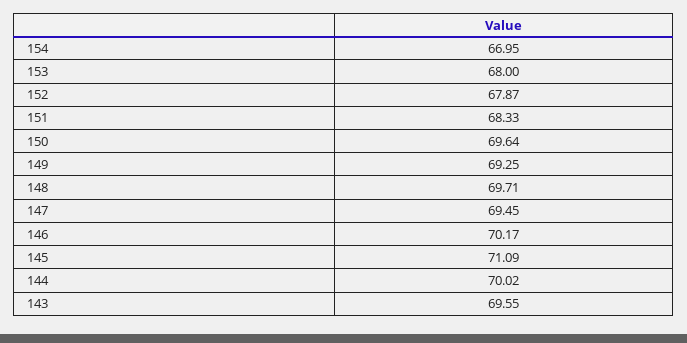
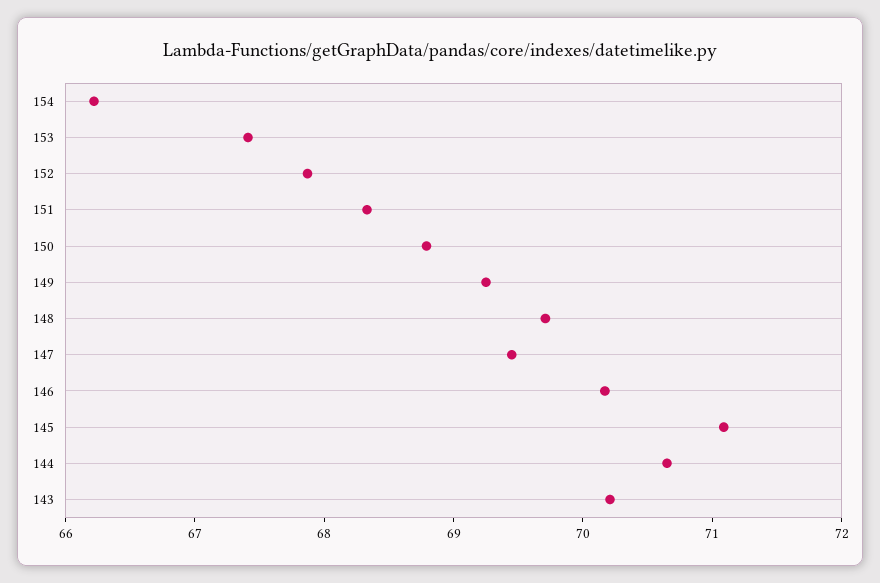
154: 66.95 -> 66.2
153: 68 -> 67.4
150: 69.64 -> 68.8
144: 70.02 -> 70.6
143: 69.55 -> 70.2

